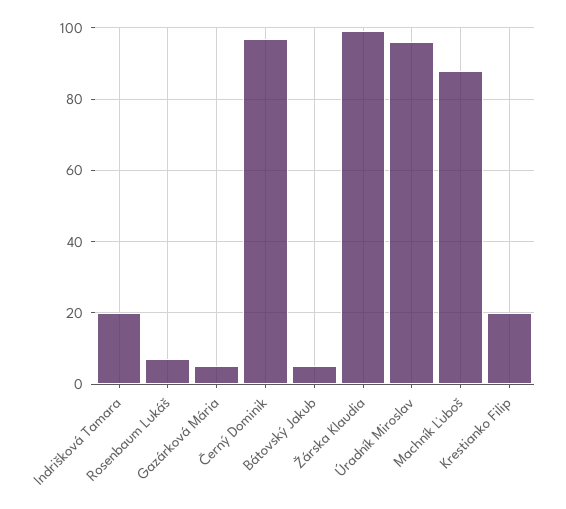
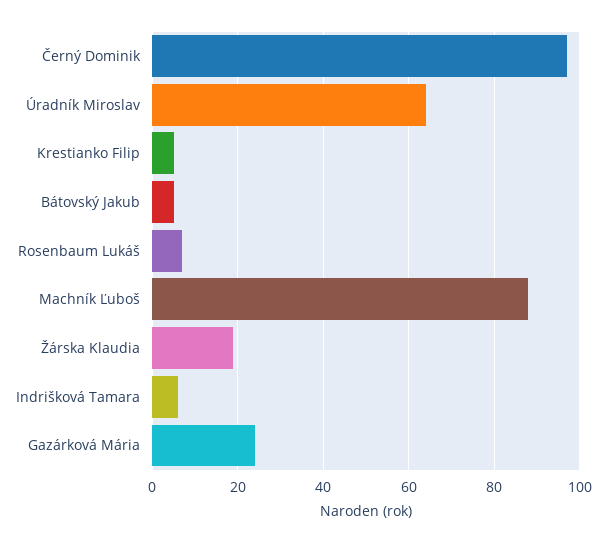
Indrišková Tamara: 20 -> 5
Gazárková Mária: 5 -> 25
Žárska Klaudia: 100 -> 20
Úradník Miroslav: 95 -> 65
Krestianko Filip: 20 -> 5

